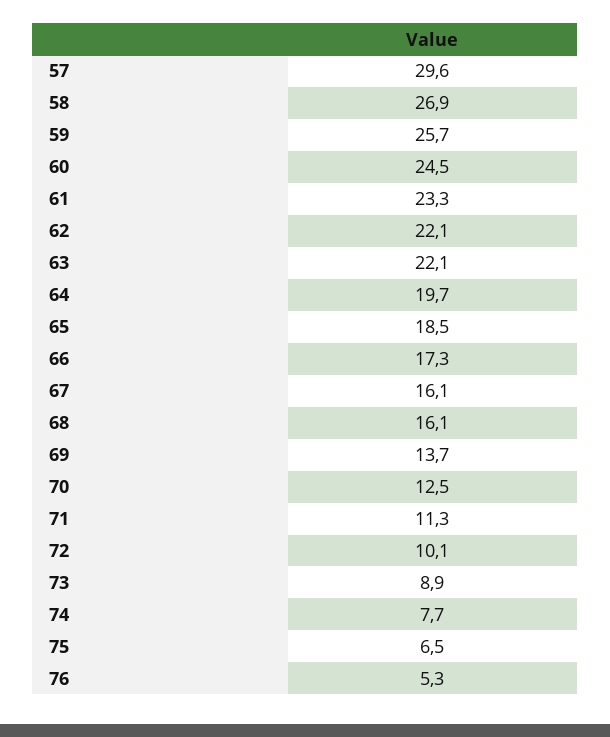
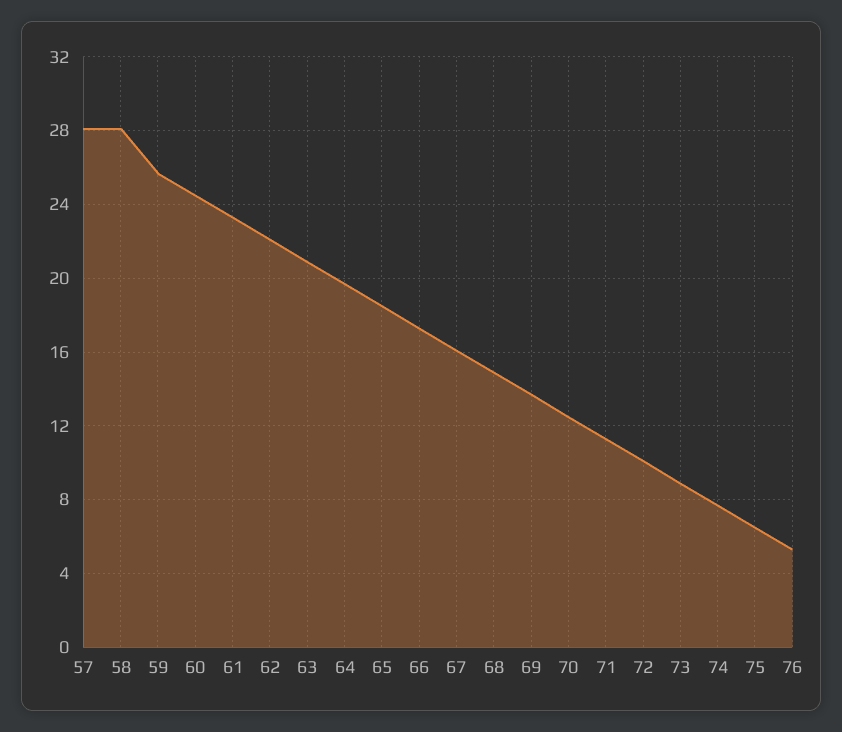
57: 29.6 -> 28
58: 26.9 -> 28
63: 22.1 -> 21
68: 16.1 -> 15

